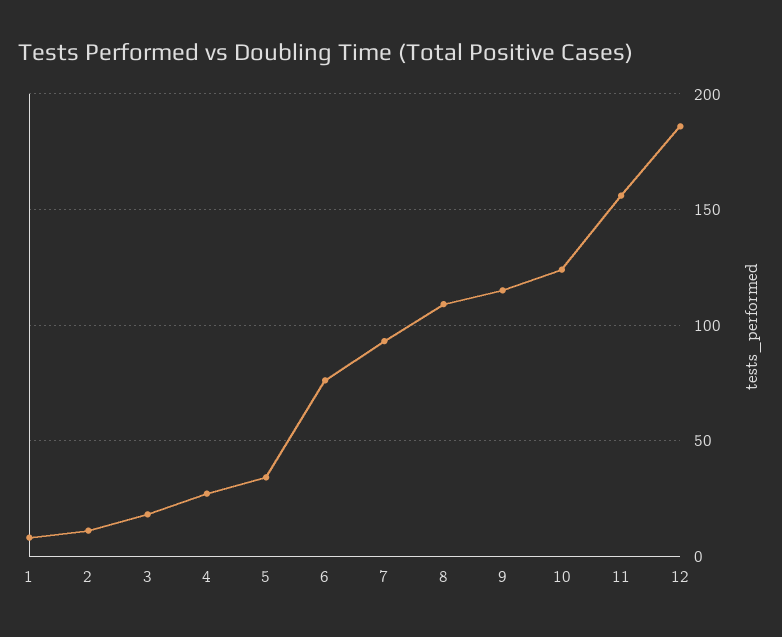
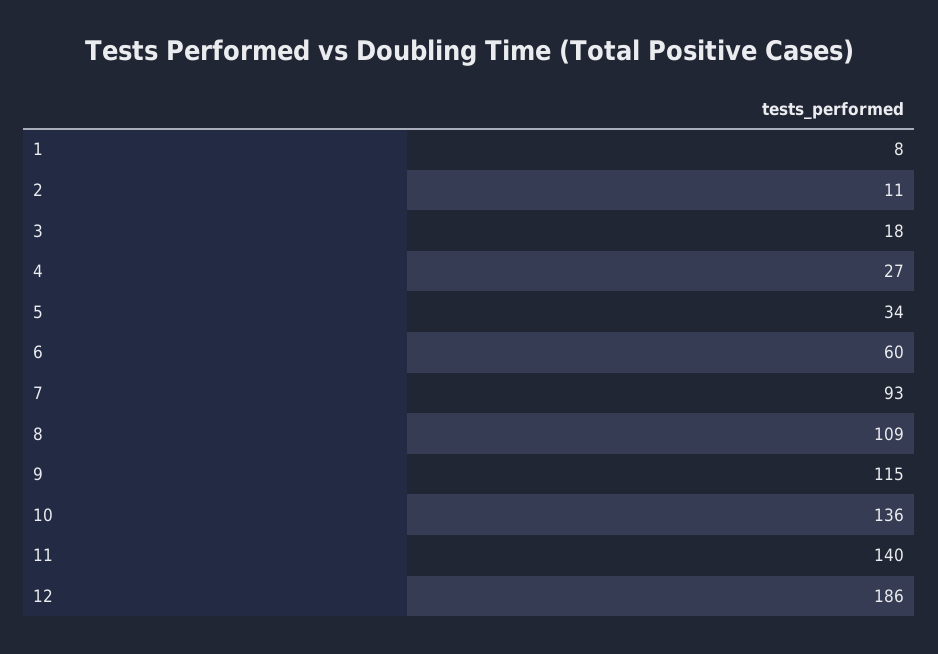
6: 75 -> 60
10: 125 -> 136
11: 155 -> 140

